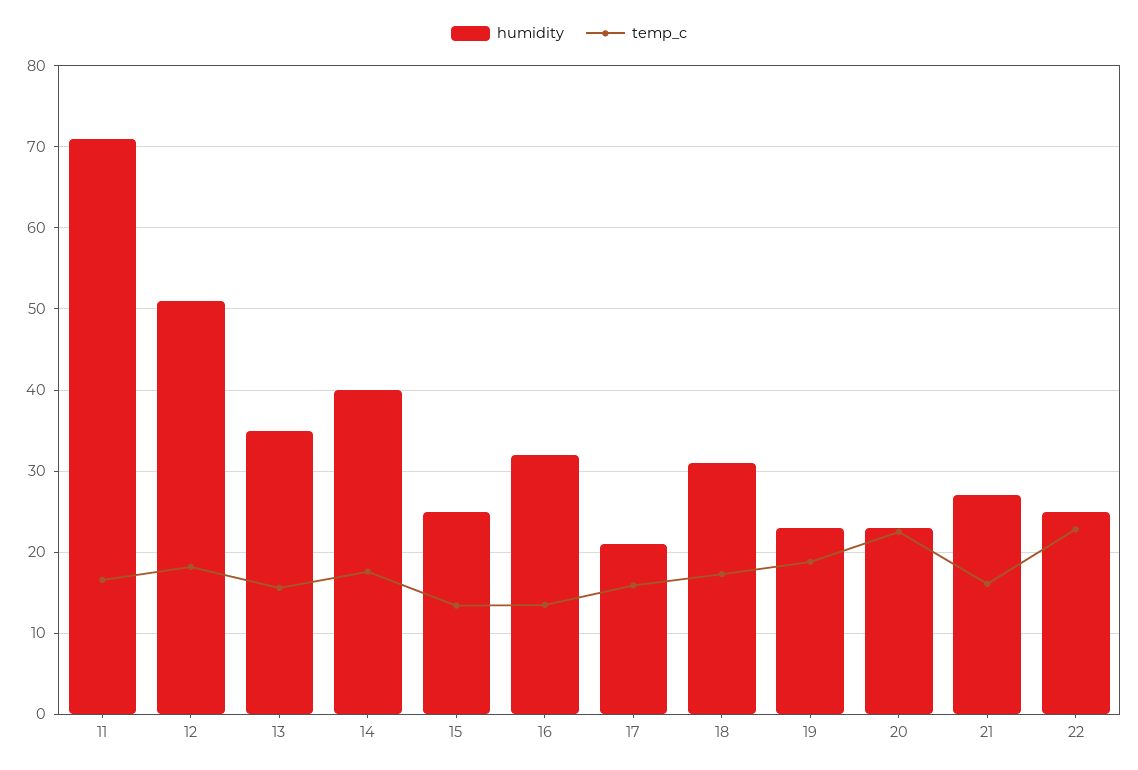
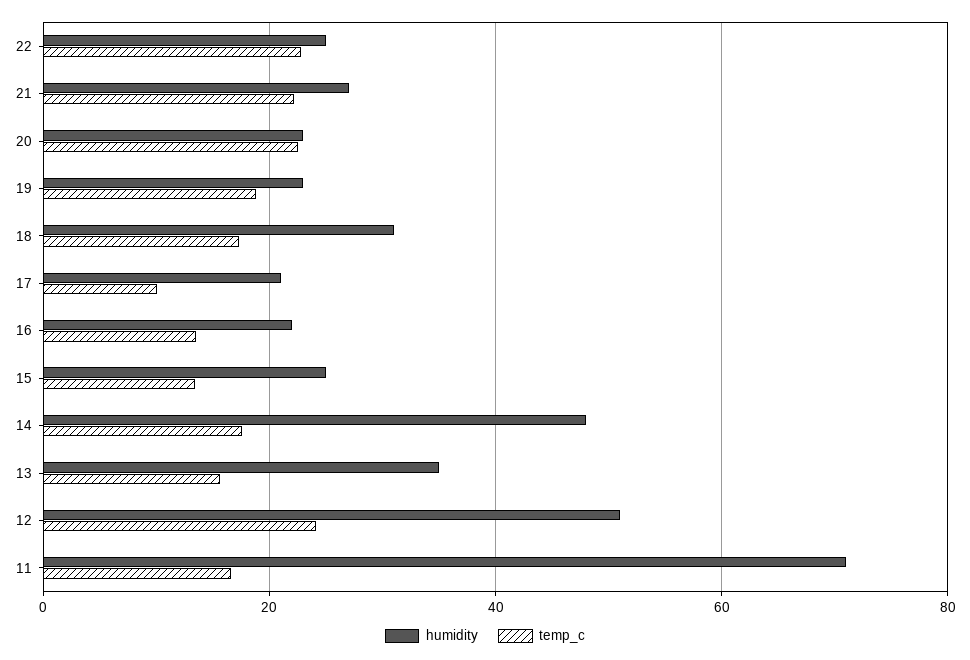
temp_c, 12: 18 -> 24
humidity, 14: 40 -> 48
humidity, 16: 32 -> 22
temp_c, 17: 16 -> 10
temp_c, 21: 16 -> 22

